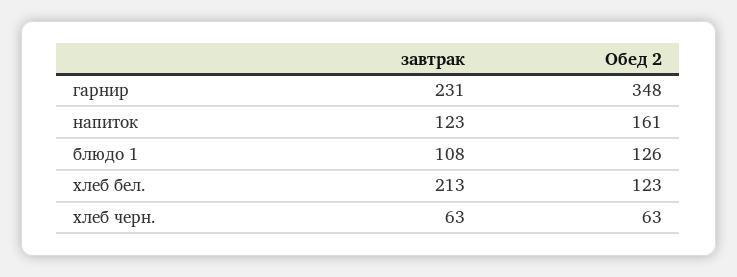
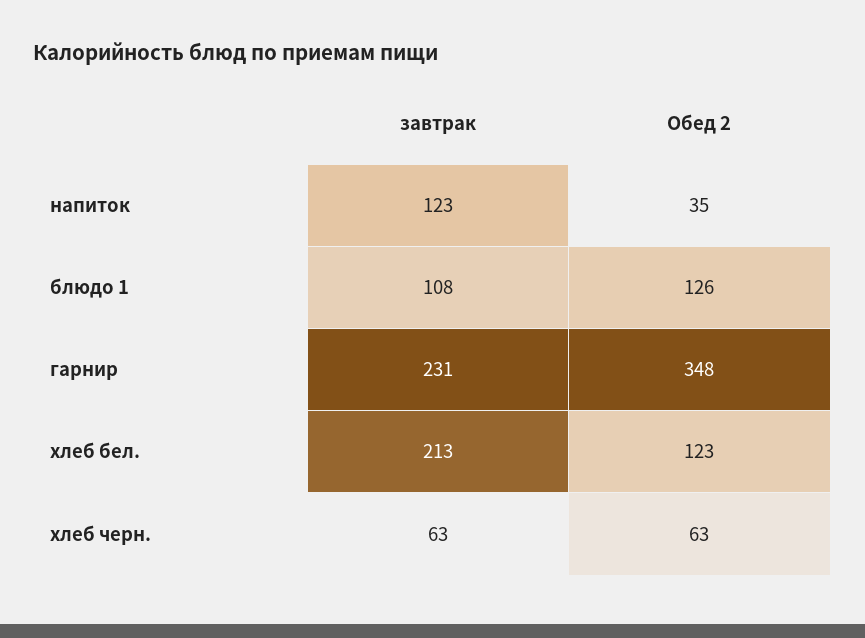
Обед 2, напиток: 161 -> 35

